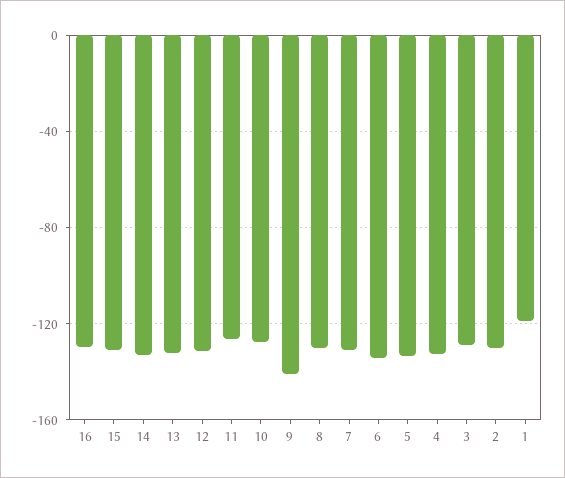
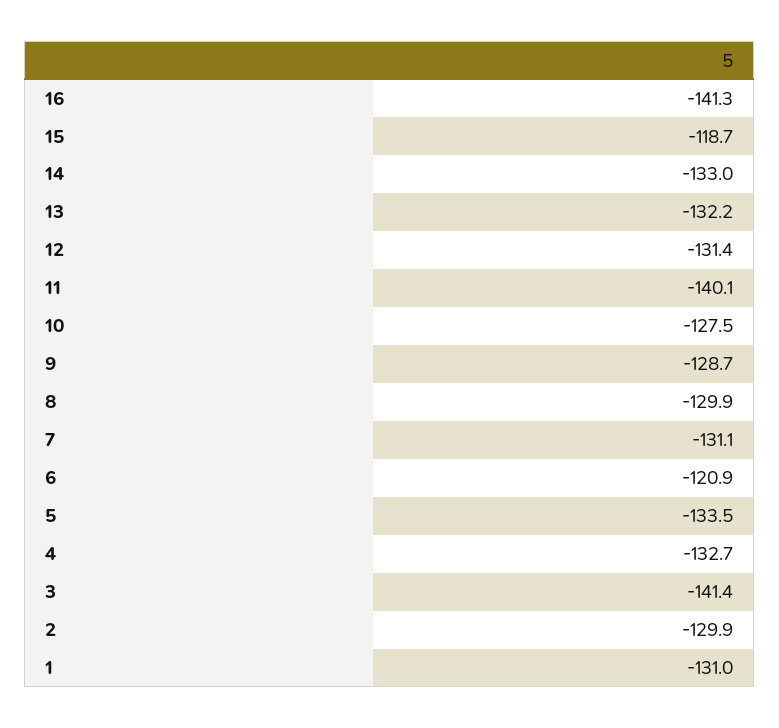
16: -130 -> -141.3
15: -130 -> -118.7
11: -125 -> -140.1
9: -140 -> -128.7
6: -135 -> -120.9
3: -130 -> -141.4
1: -120 -> -131

